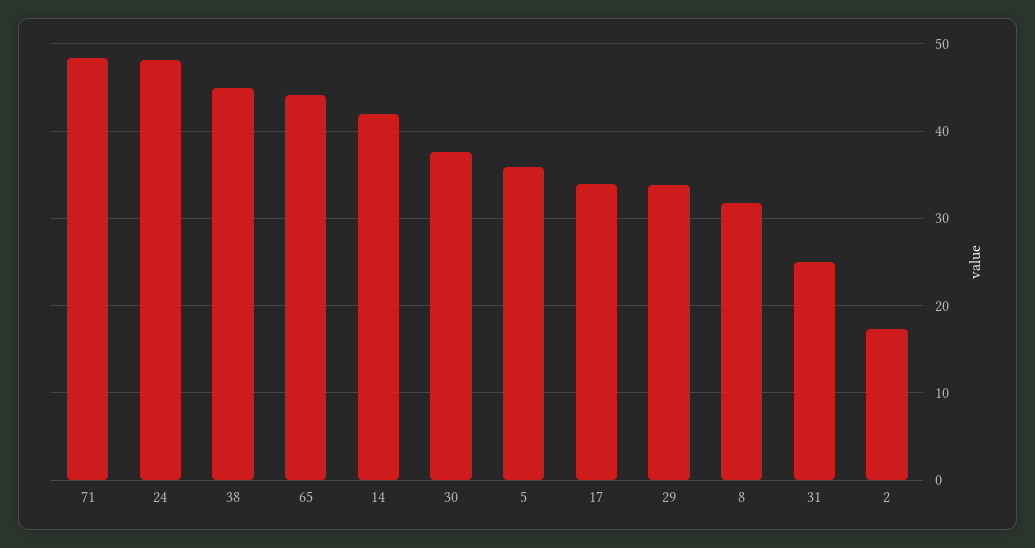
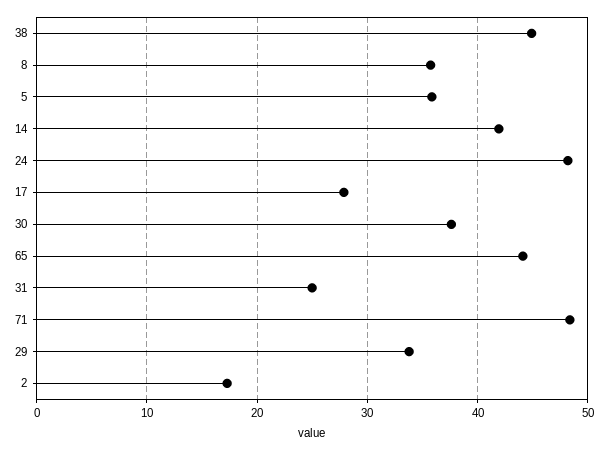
17: 34 -> 28
8: 32 -> 36

